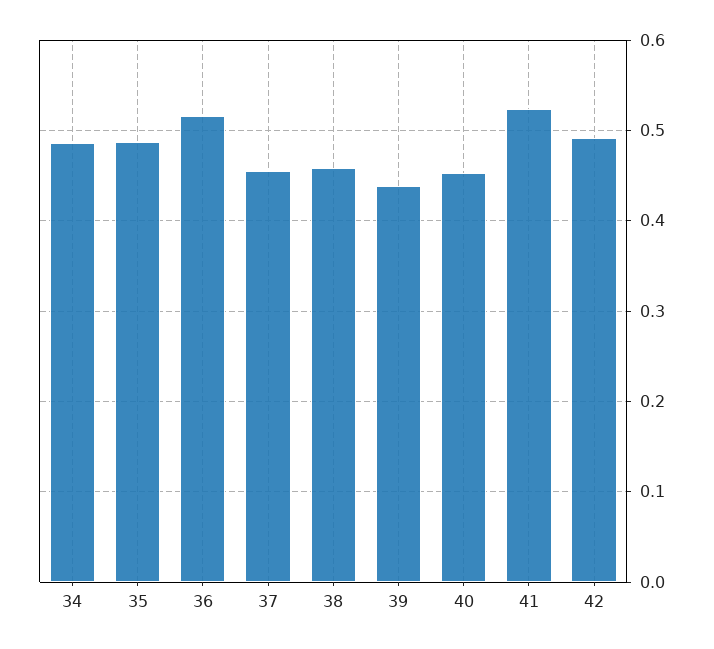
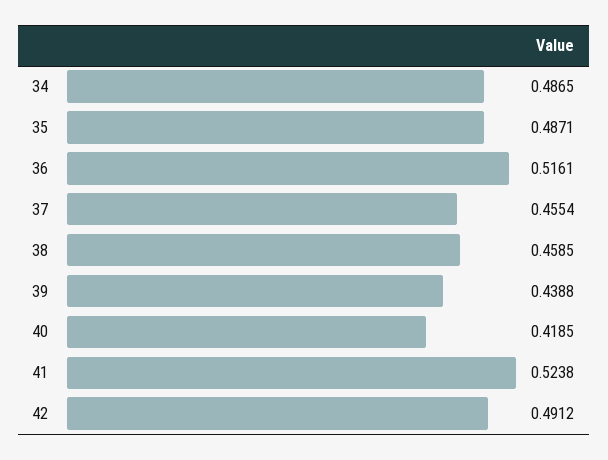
40: 0.45 -> 0.4185

